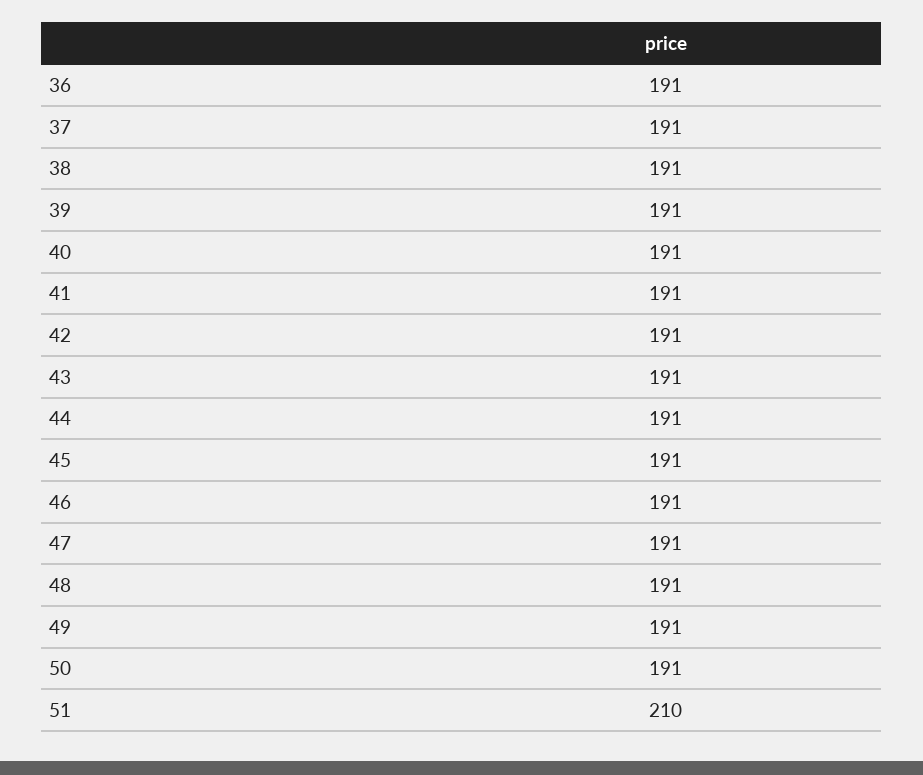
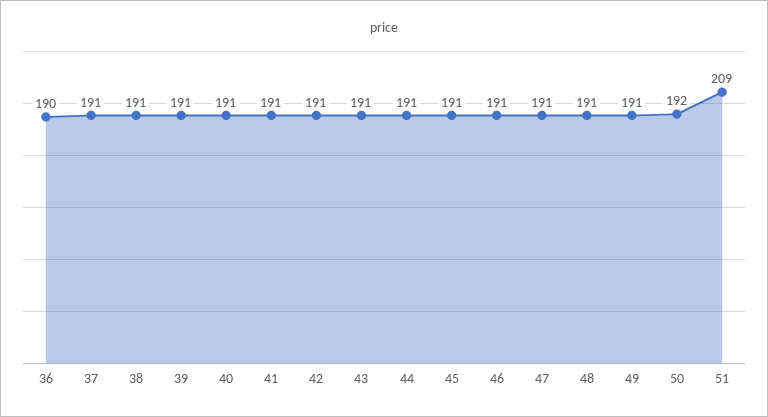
36: 191 -> 190
50: 191 -> 192
51: 210 -> 209

